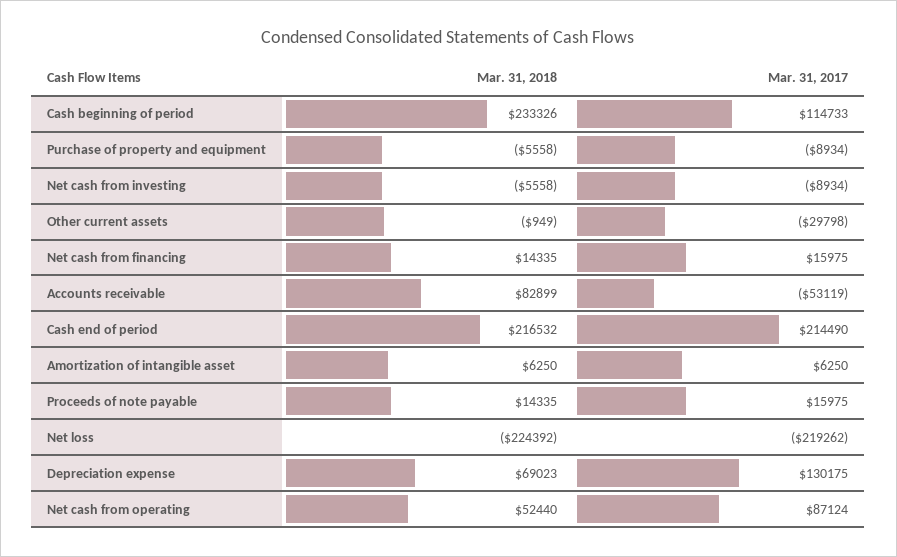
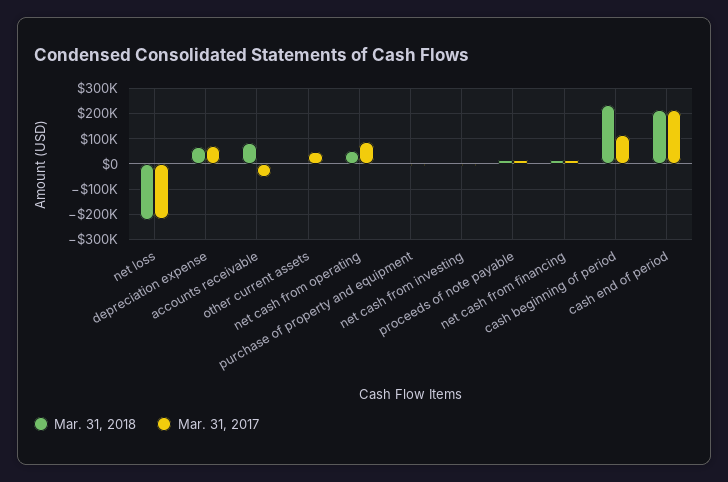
Mar. 31, 2017, Other current assets: -29798 -> 50000
Mar. 31, 2018, Amortization of intangible asset: 6250 -> none
Mar. 31, 2017, Amortization of intangible asset: 6250 -> none
Mar. 31, 2017, Depreciation expense: 130175 -> 75000

